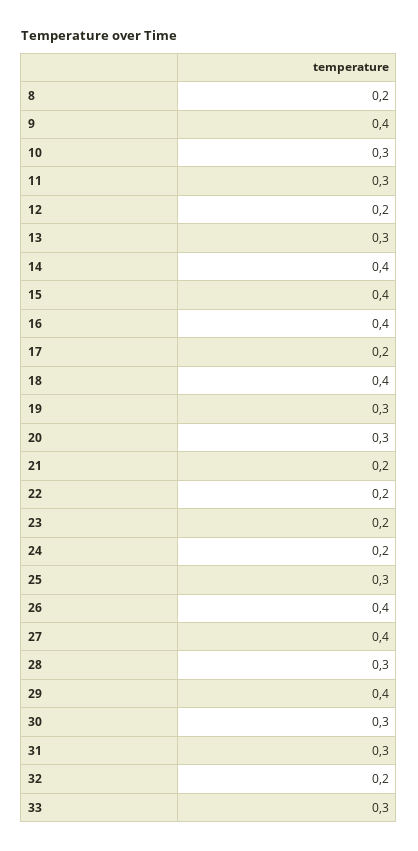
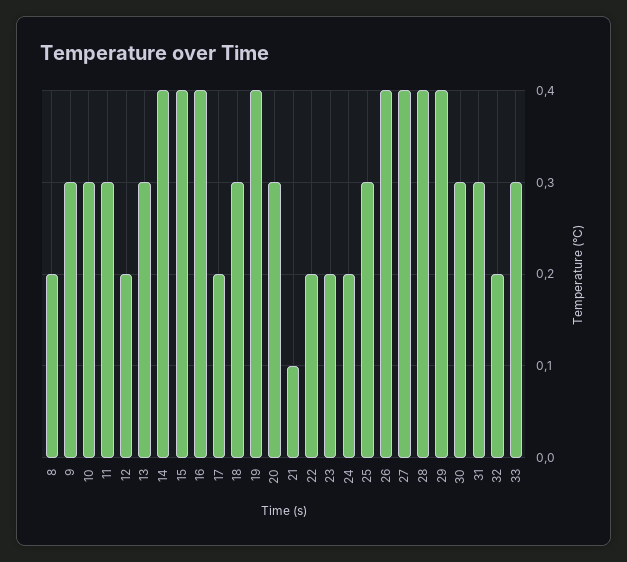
9: 0.4 -> 0.3
18: 0.4 -> 0.3
19: 0.3 -> 0.4
21: 0.2 -> 0.1
28: 0.3 -> 0.4

